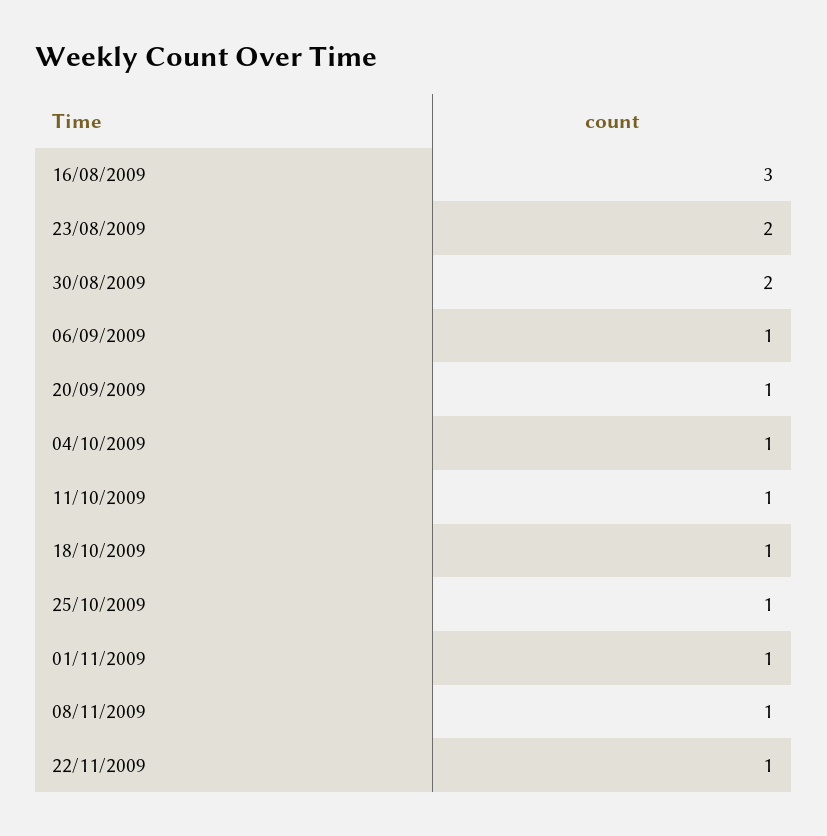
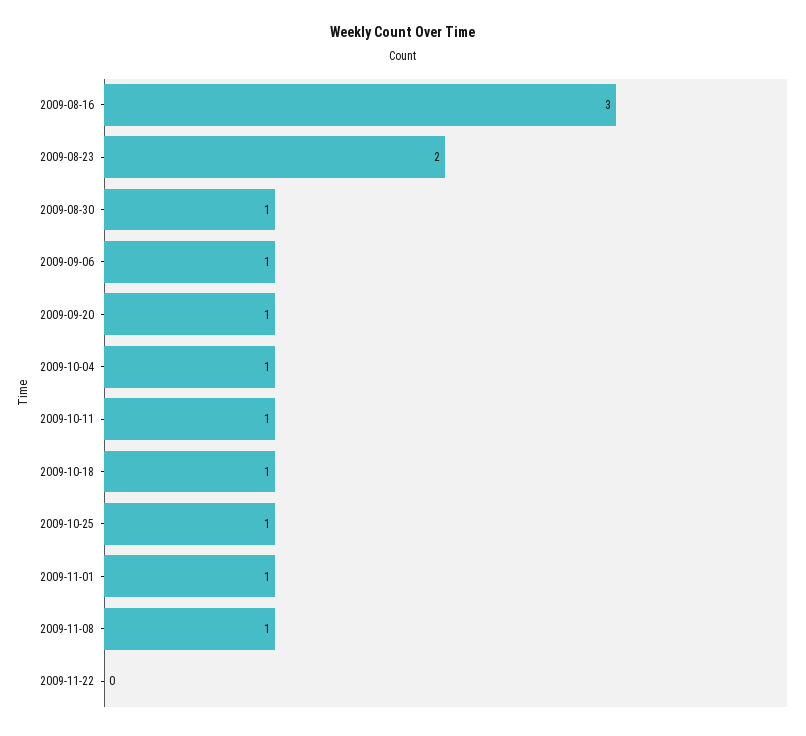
30/08/2009: 2 -> 1
22/11/2009: 1 -> 0

